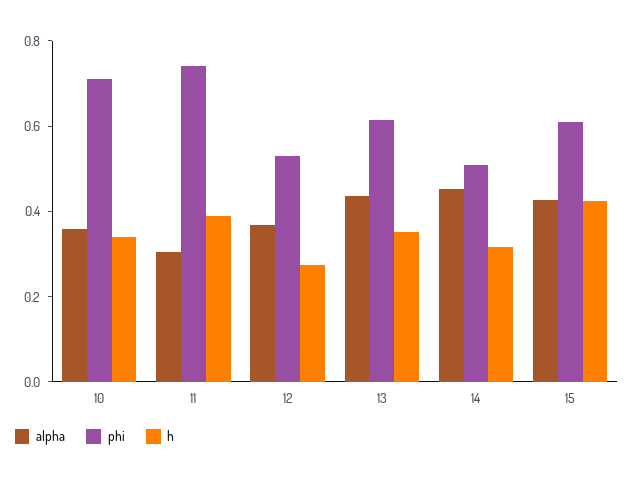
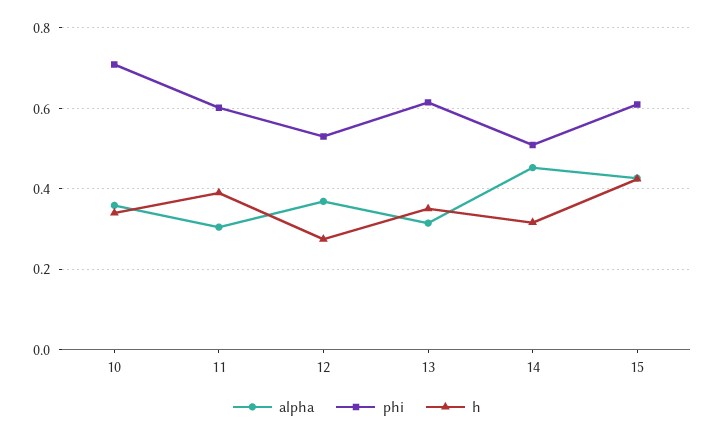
phi, 11: 0.75 -> 0.6
alpha, 13: 0.45 -> 0.32

